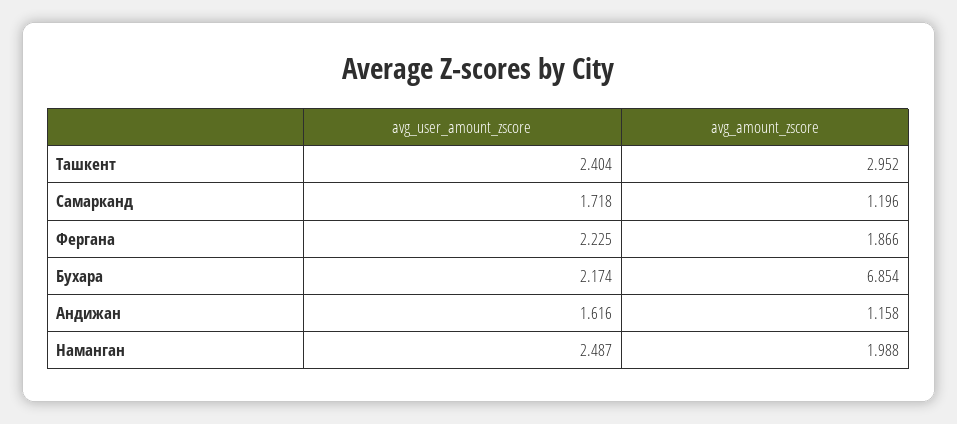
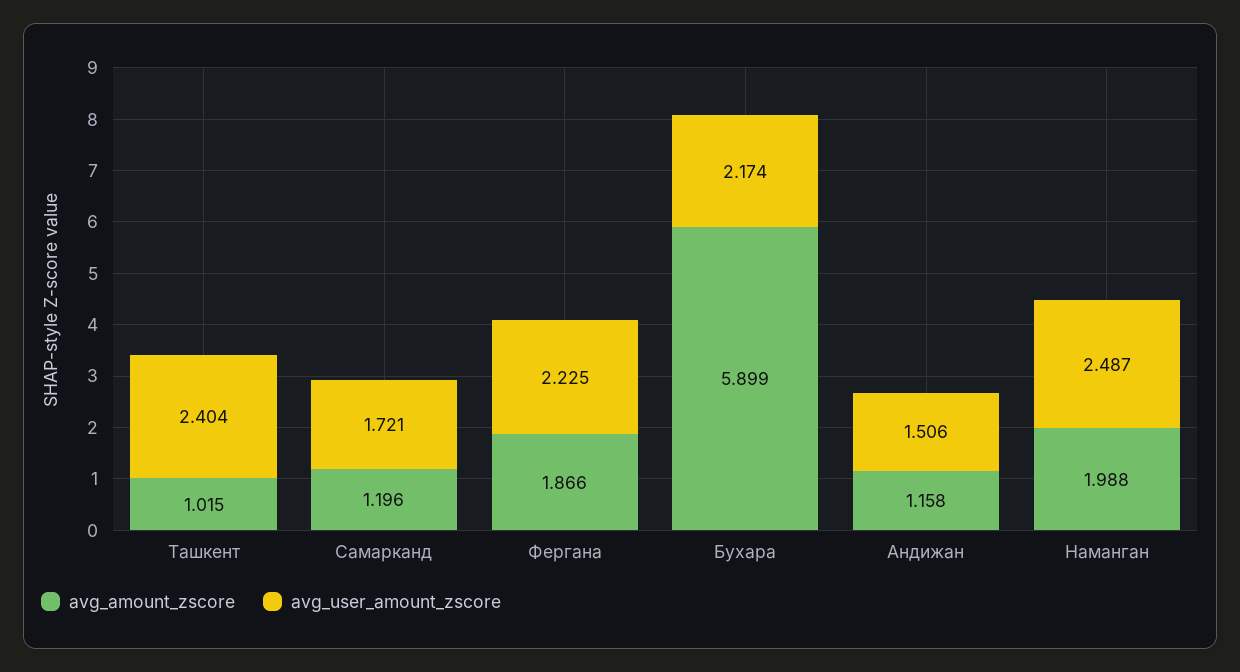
avg_amount_zscore, Ташкент: 2.952 -> 1.015
avg_user_amount_zscore, Самарканд: 1.718 -> 1.721
avg_amount_zscore, Бухара: 6.854 -> 5.899
avg_user_amount_zscore, Андижан: 1.616 -> 1.506

